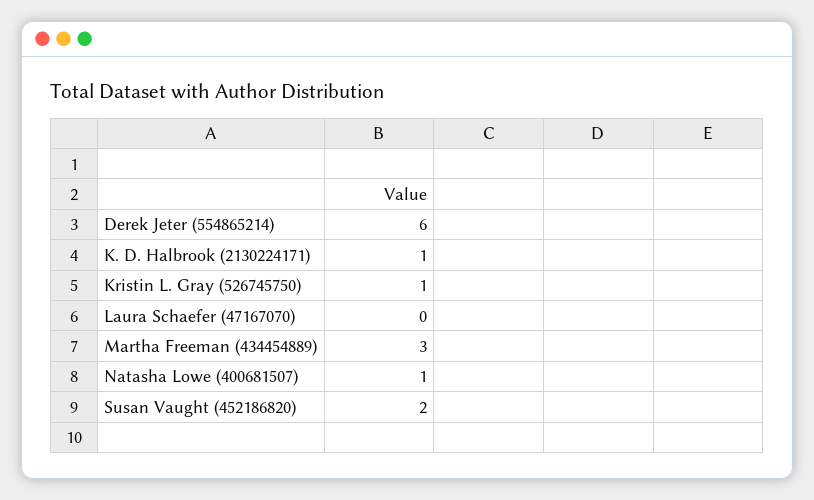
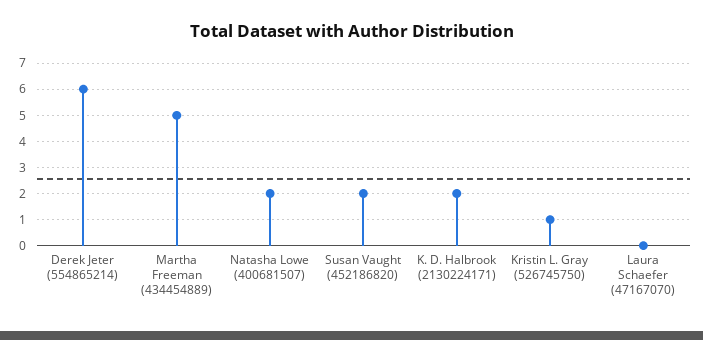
K. D. Halbrook (2130224171): 1 -> 2
Martha Freeman (434454889): 3 -> 5
Natasha Lowe (400681507): 1 -> 2

